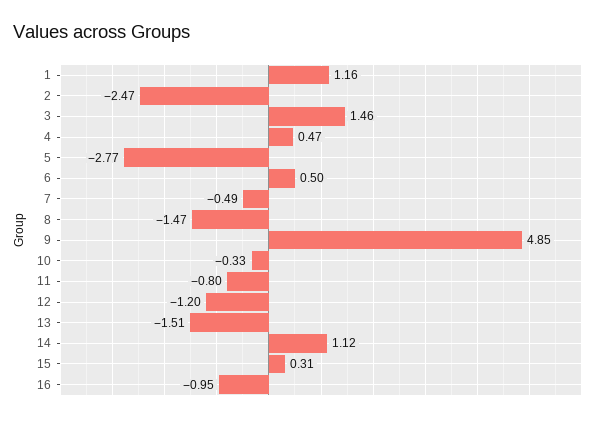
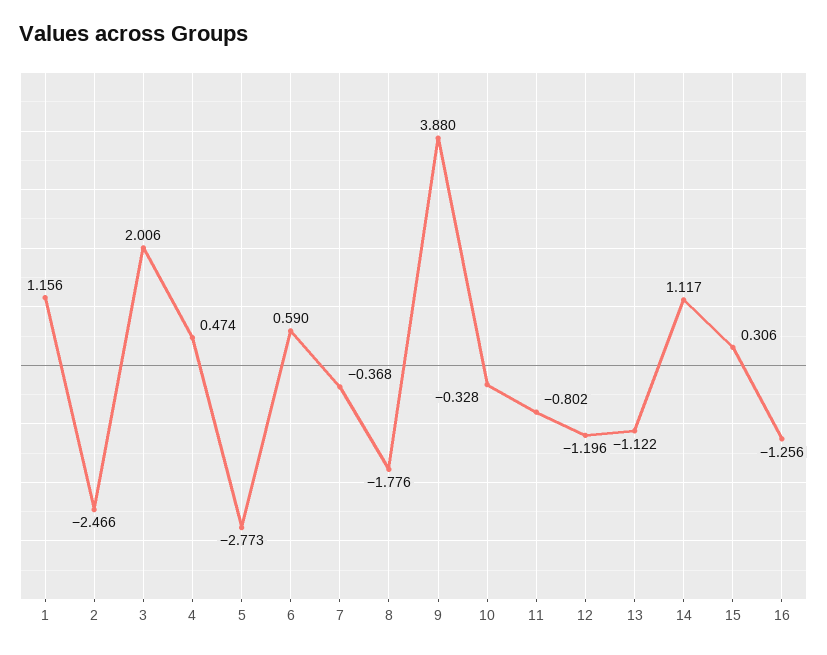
3: 1.46 -> 2.006
6: 0.5 -> 0.59
7: -0.49 -> -0.368
8: -1.47 -> -1.776
9: 4.85 -> 3.88
13: -1.51 -> -1.122
16: -0.95 -> -1.256

